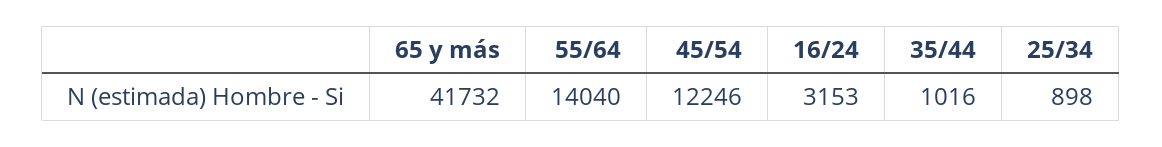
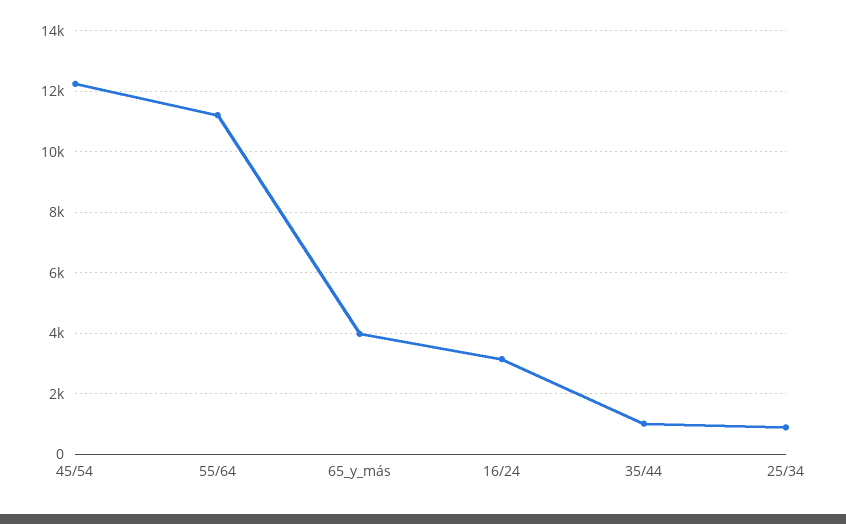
65 y más: 41732 -> 4000
55/64: 14040 -> 11200

